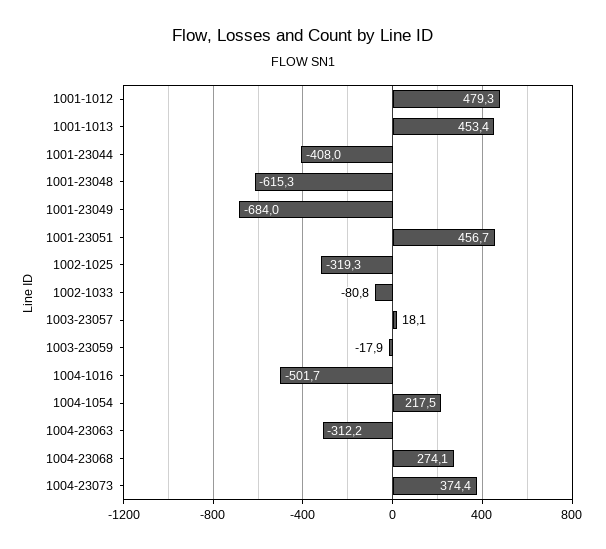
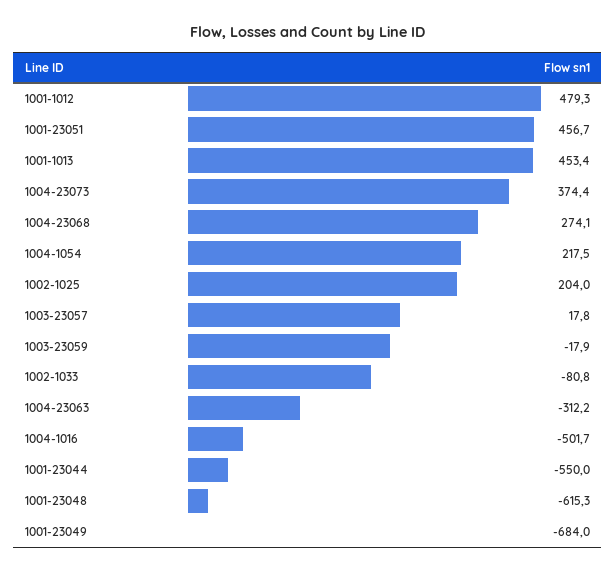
1001-23044: -408 -> -550
1002-1025: -319.3 -> 204
1003-23057: 18.1 -> 17.8

